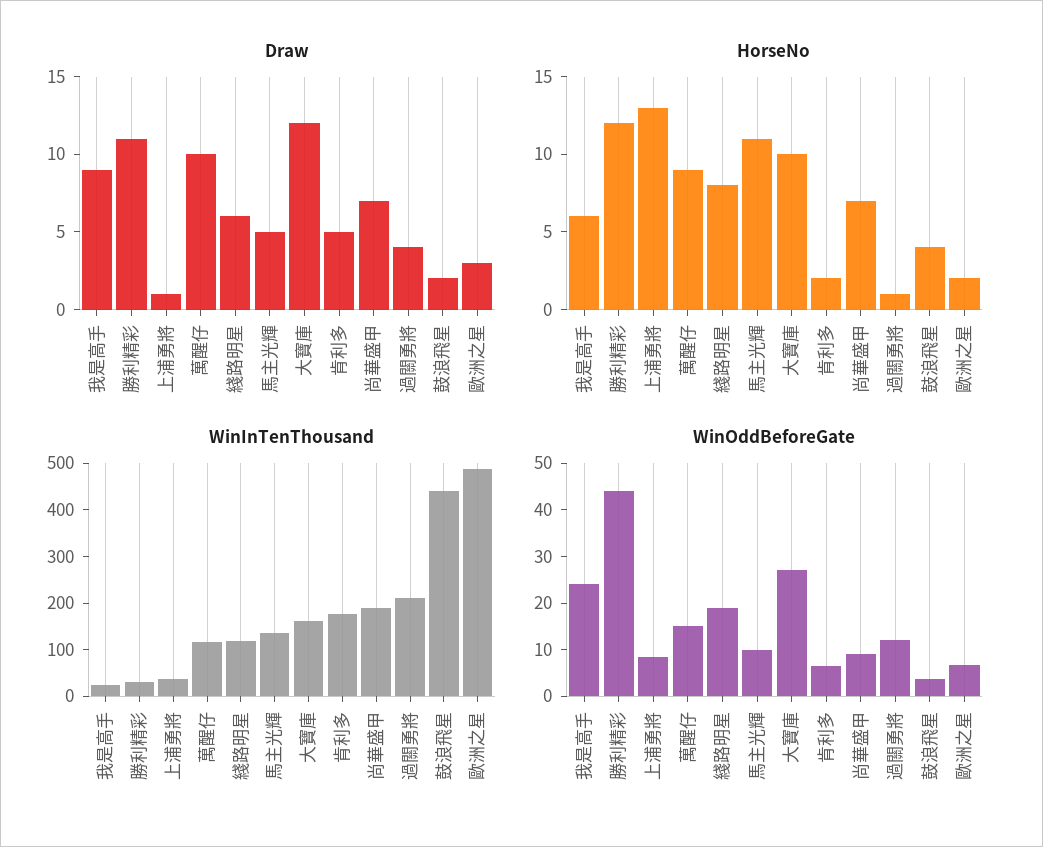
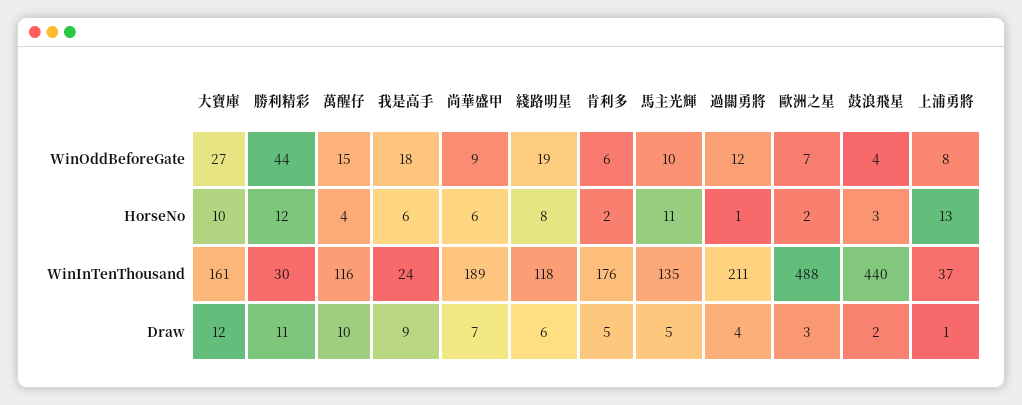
HorseNo, 萬醒仔: 9 -> 4
HorseNo, 尚華盛甲: 7 -> 6
HorseNo, 鼓浪飛星: 4 -> 3
WinOddBeforeGate, 我是高手: 24 -> 18

